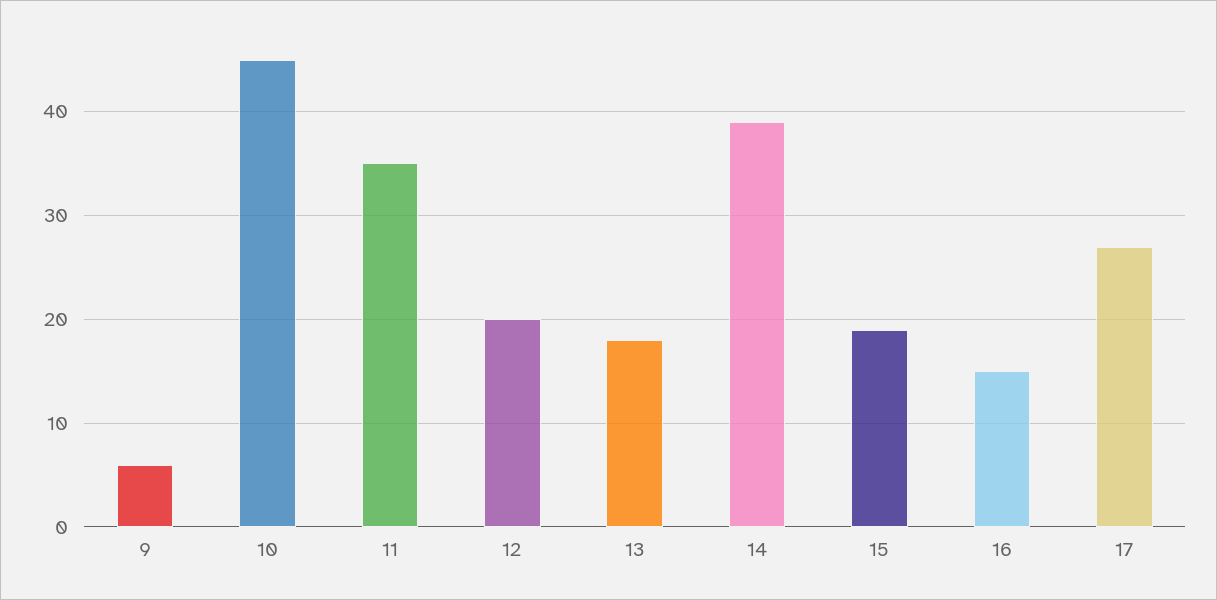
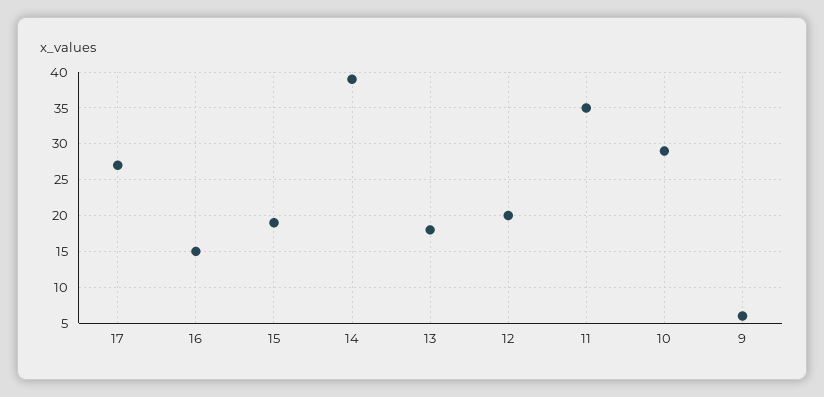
10: 45 -> 29

